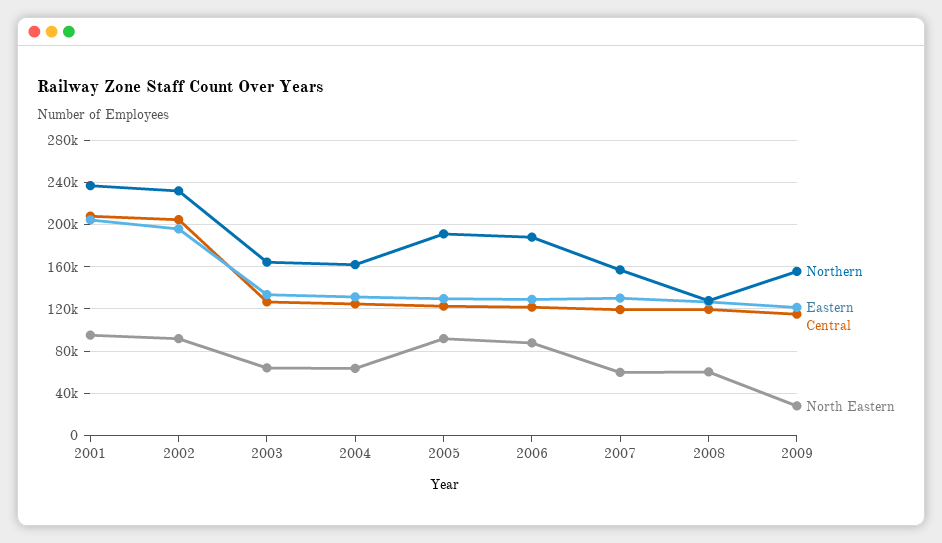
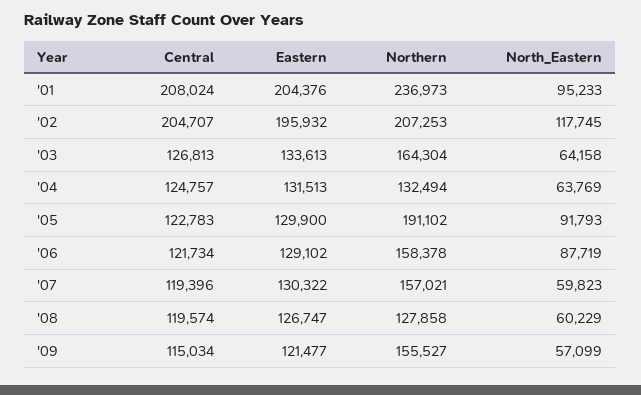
Northern, 2002: 230000 -> 207253
North Eastern, 2002: 90000 -> 117745
Northern, 2004: 160000 -> 132494
Northern, 2006: 190000 -> 158378
North Eastern, 2009: 30000 -> 57099

